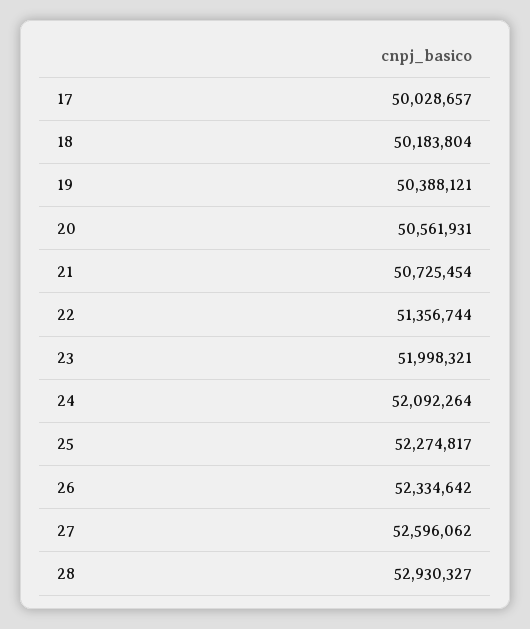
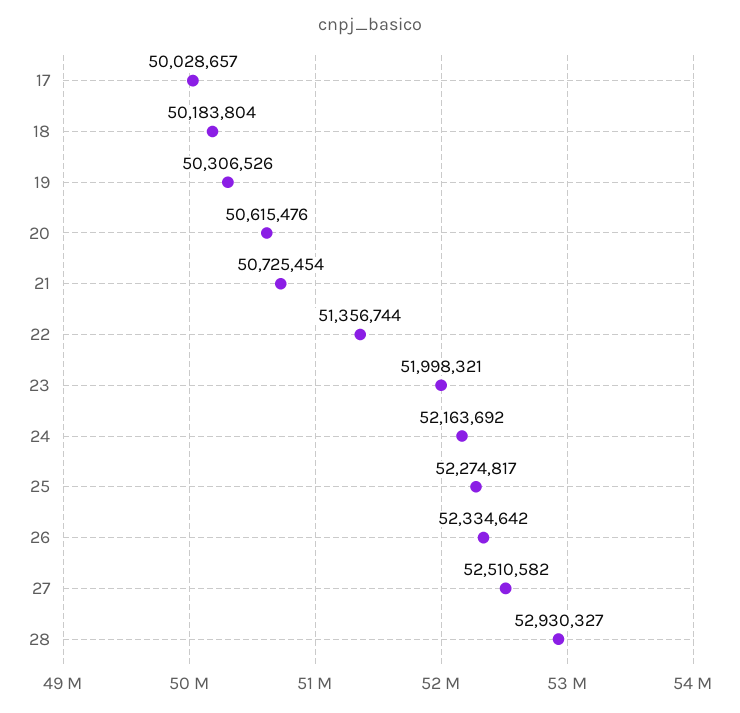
19: 50388121 -> 50306526
20: 50561931 -> 50615476
24: 52092264 -> 52163692
27: 52596062 -> 52510582

